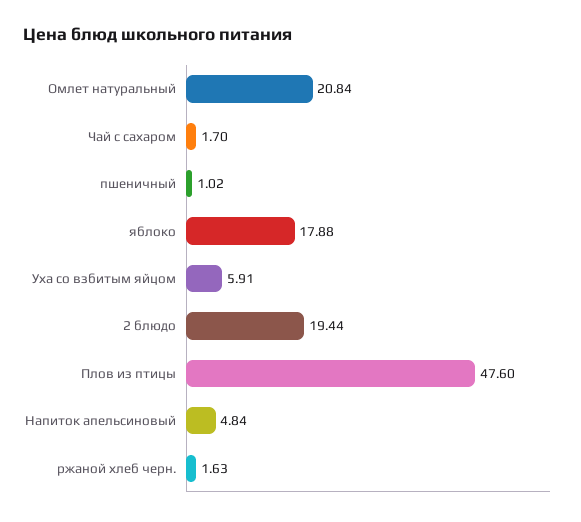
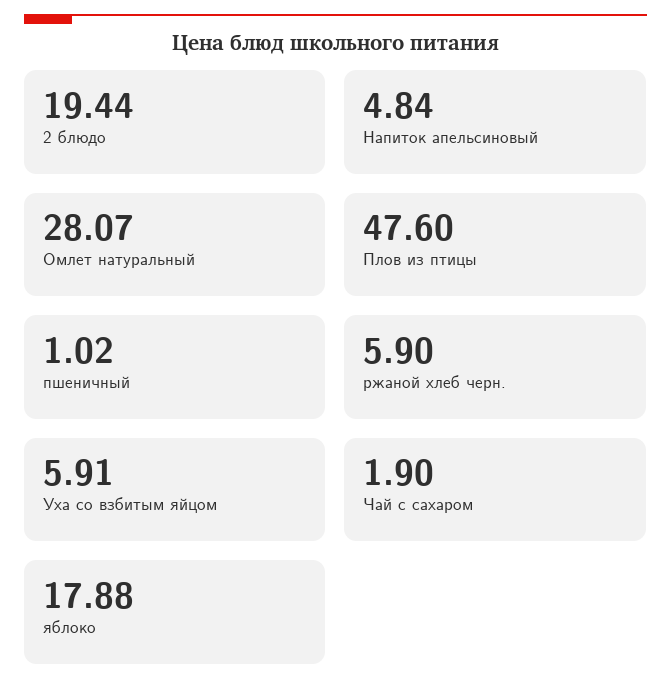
Омлет натуральный: 20.84 -> 28.07
Чай с сахаром: 1.7 -> 1.9
ржаной хлеб черн.: 1.63 -> 5.9

